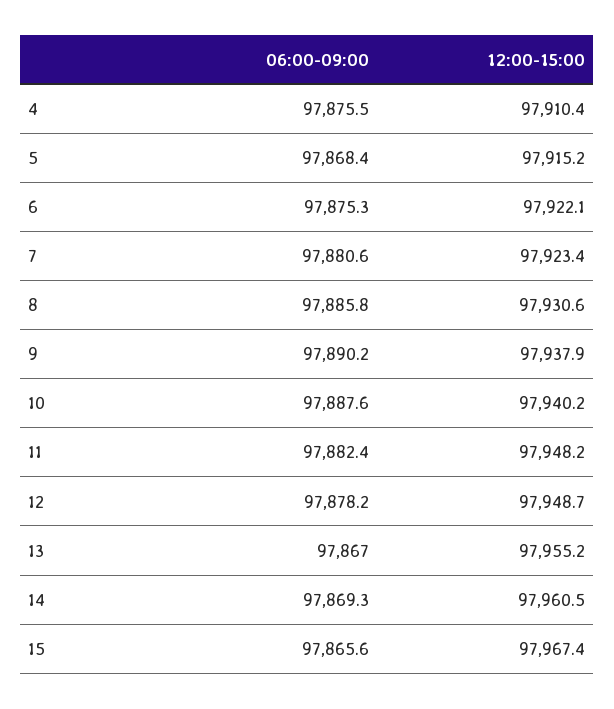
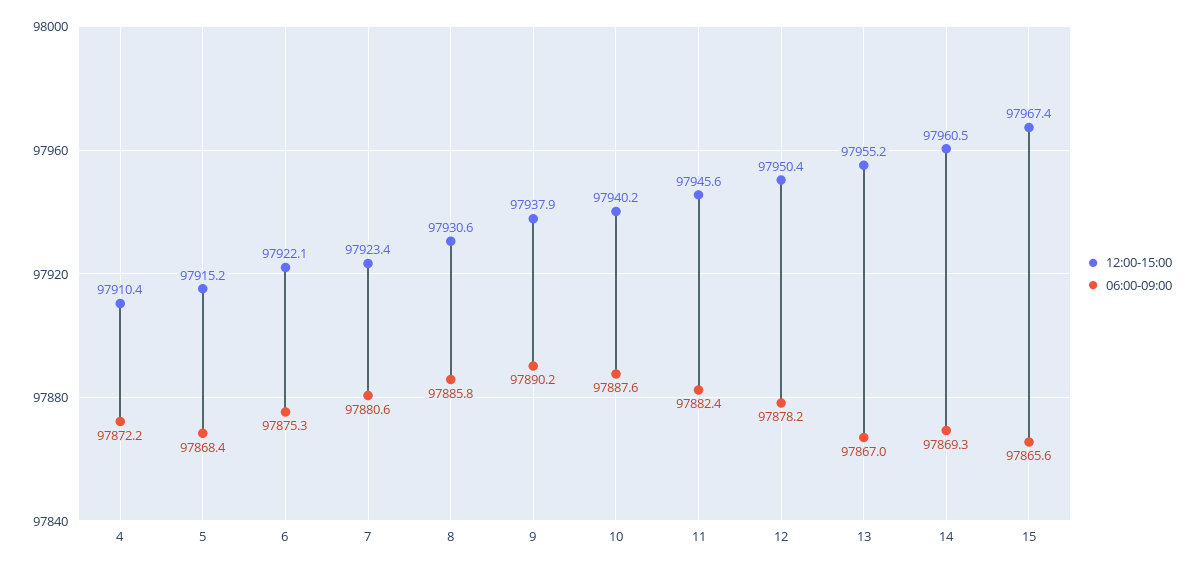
06:00-09:00, 4: 97875.5 -> 97872.2
12:00-15:00, 11: 97948.2 -> 97945.6
12:00-15:00, 12: 97948.7 -> 97950.4

